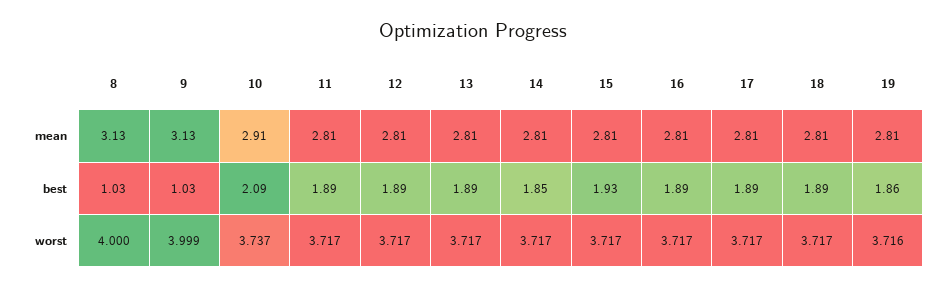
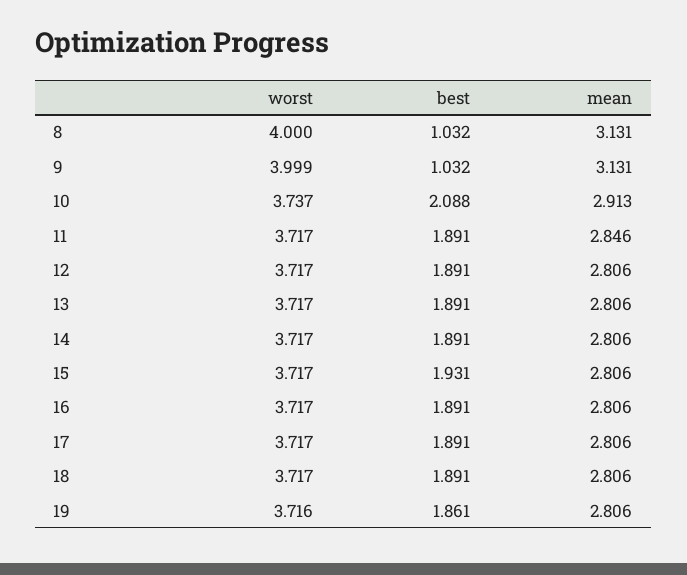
11, mean: 2.81 -> 2.846
14, best: 1.85 -> 1.891

